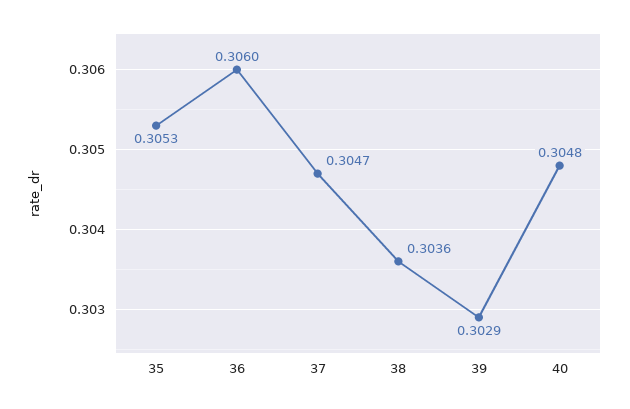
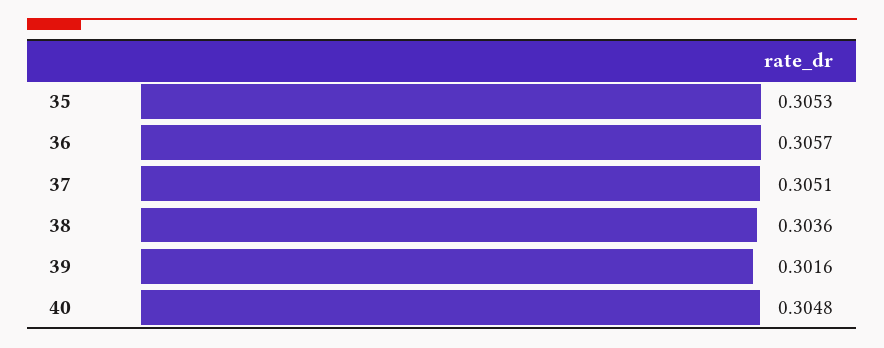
36: 0.306 -> 0.3057
37: 0.3047 -> 0.3051
39: 0.3029 -> 0.3016

